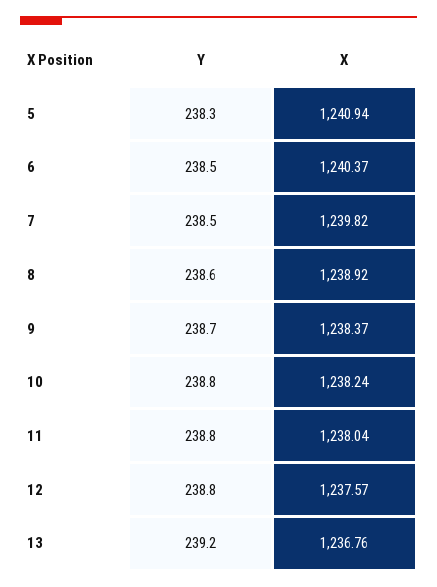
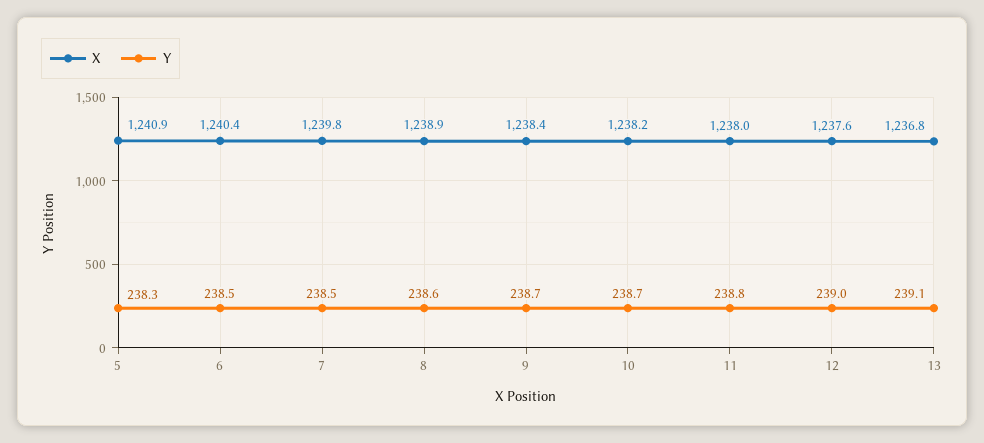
Y, 10: 238.8 -> 238.7
Y, 12: 238.8 -> 239
Y, 13: 239.2 -> 239.1

